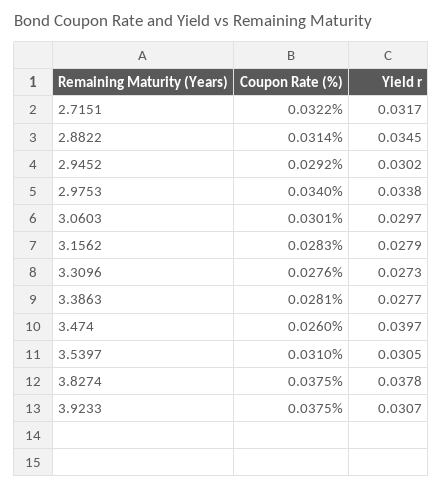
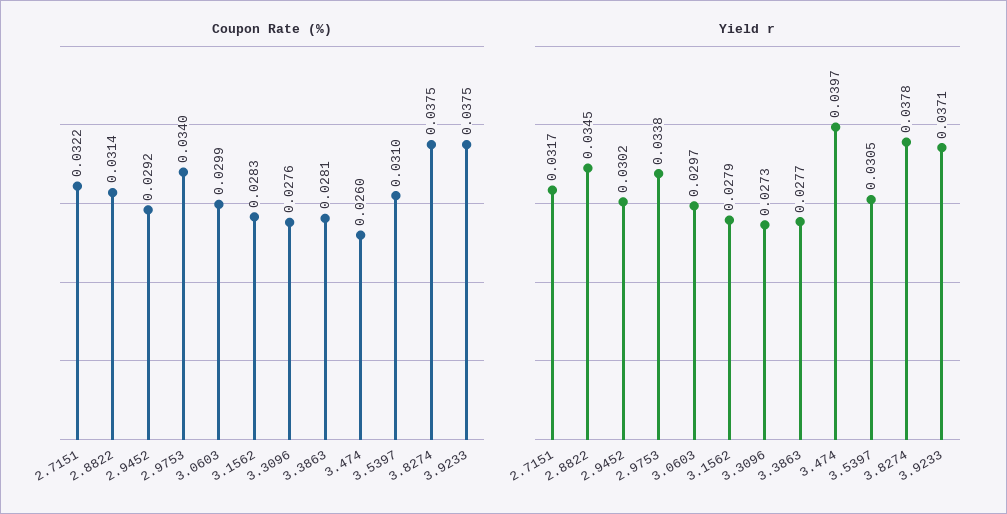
Coupon Rate (%), 3.0603: 0.0301 -> 0.0299
Yield r, 3.9233: 0.0307 -> 0.0371

